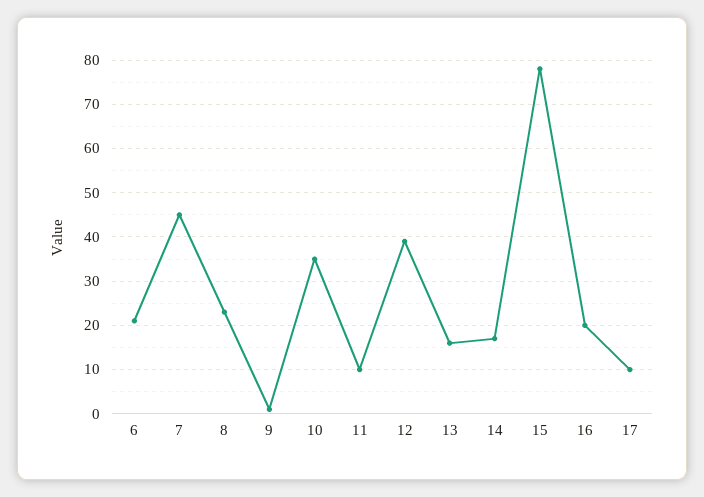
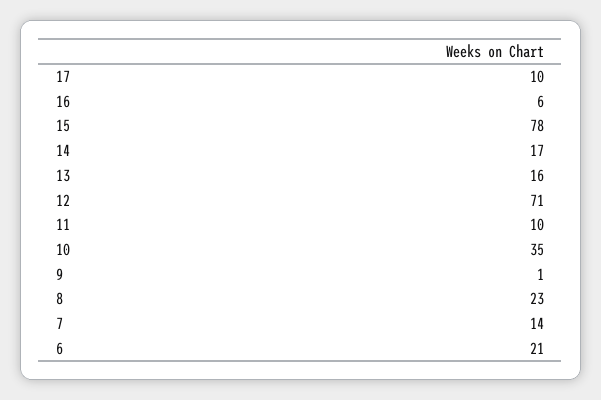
7: 45 -> 14
12: 40 -> 71
16: 20 -> 6

